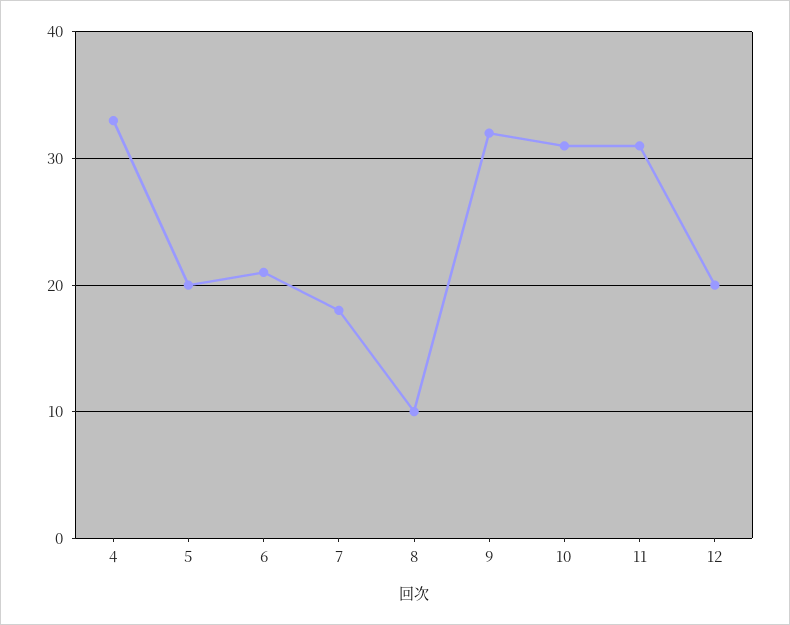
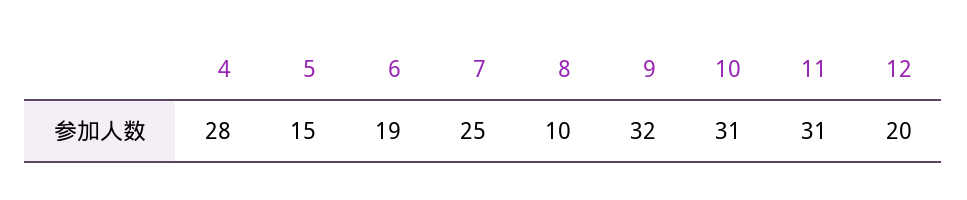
4: 33 -> 28
5: 20 -> 15
6: 21 -> 19
7: 18 -> 25

